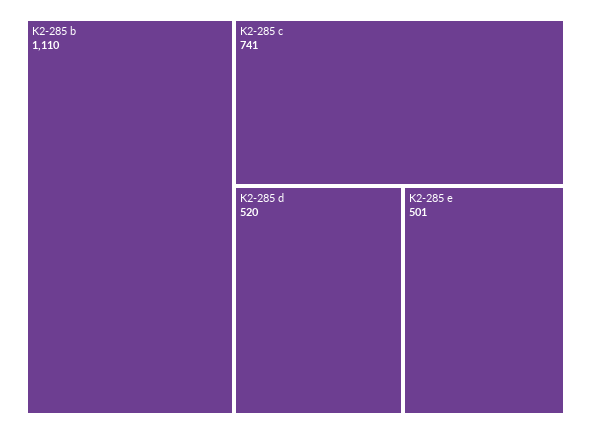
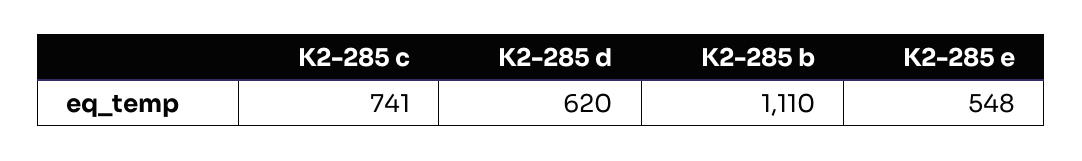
K2-285 d: 520 -> 620
K2-285 e: 501 -> 548

